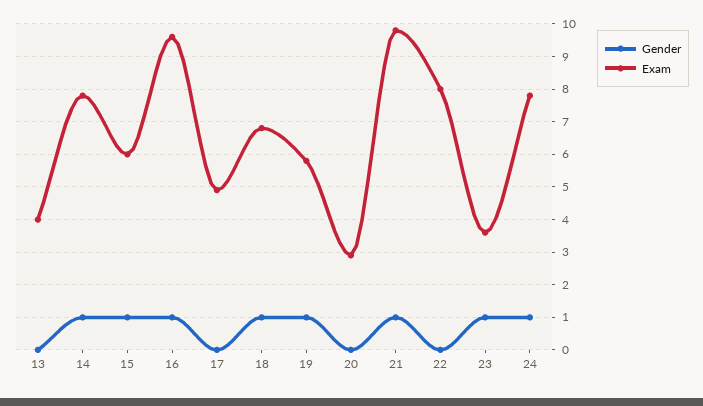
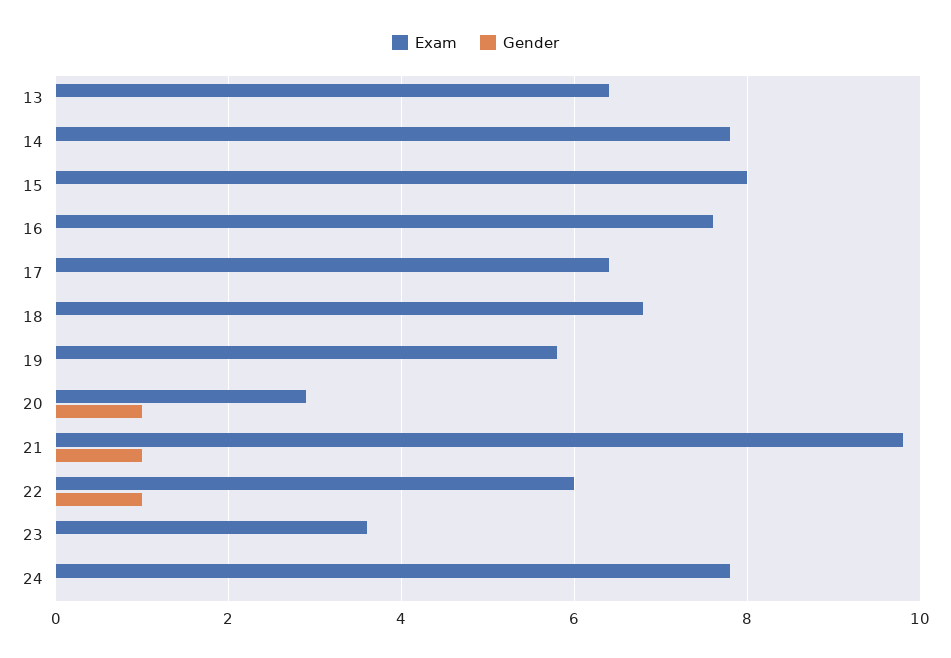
Exam, 13: 4 -> 6.5
Gender, 14: 1 -> 0
Gender, 15: 1 -> 0
Exam, 15: 6 -> 8
Gender, 16: 1 -> 0
Exam, 16: 9.5 -> 7.5
Exam, 17: 5 -> 6.5
Gender, 18: 1 -> 0
Gender, 19: 1 -> 0
Gender, 20: 0 -> 1
Gender, 22: 0 -> 1
Exam, 22: 8 -> 6
Gender, 23: 1 -> 0
Gender, 24: 1 -> 0

